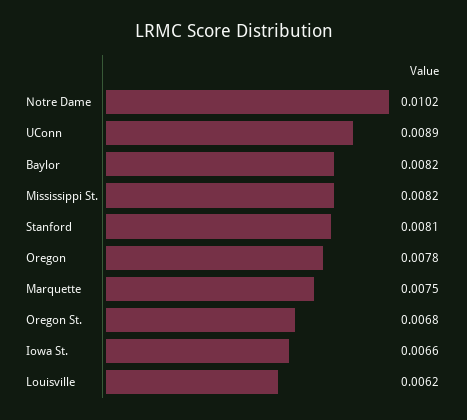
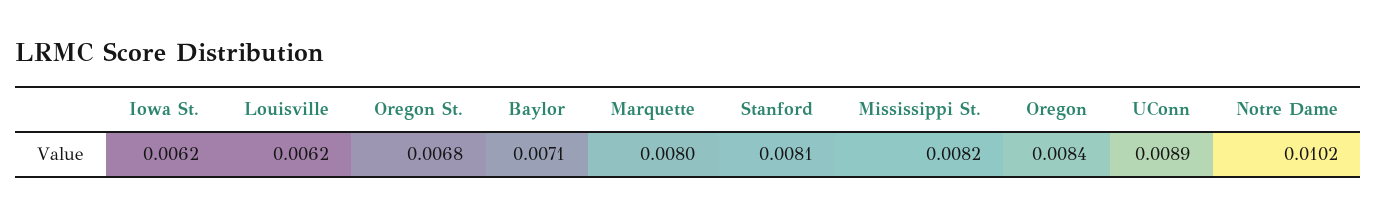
Baylor: 0.0082 -> 0.0071
Oregon: 0.0078 -> 0.0084
Marquette: 0.0075 -> 0.008
Iowa St.: 0.0066 -> 0.0062

